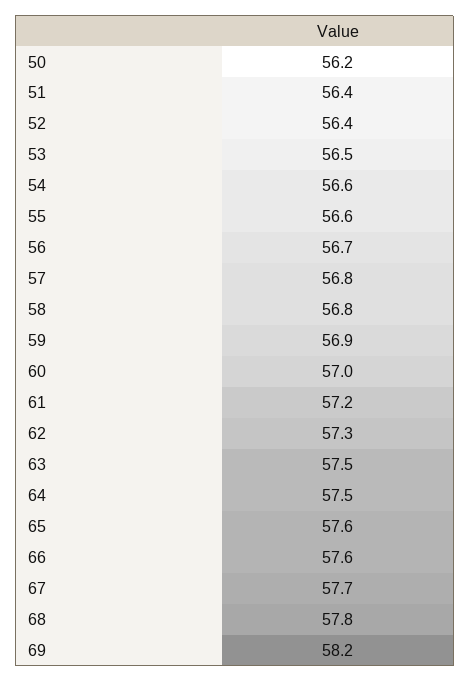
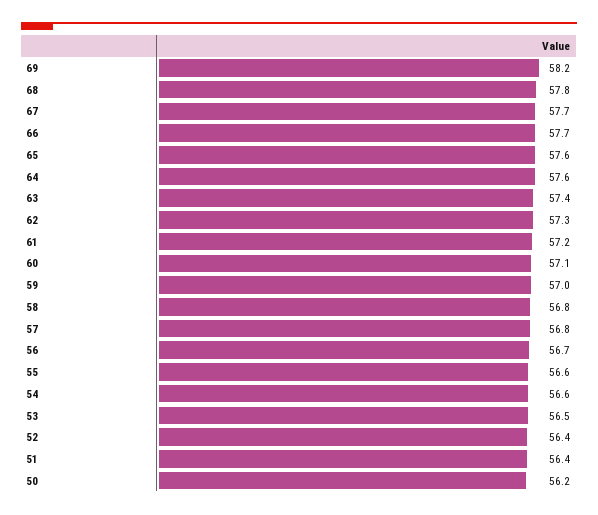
59: 56.9 -> 57
60: 57 -> 57.1
63: 57.5 -> 57.4
64: 57.5 -> 57.6
66: 57.6 -> 57.7

